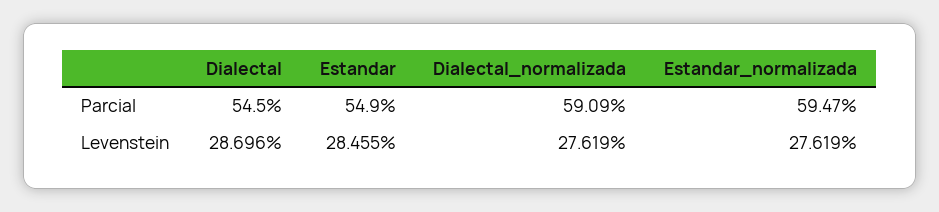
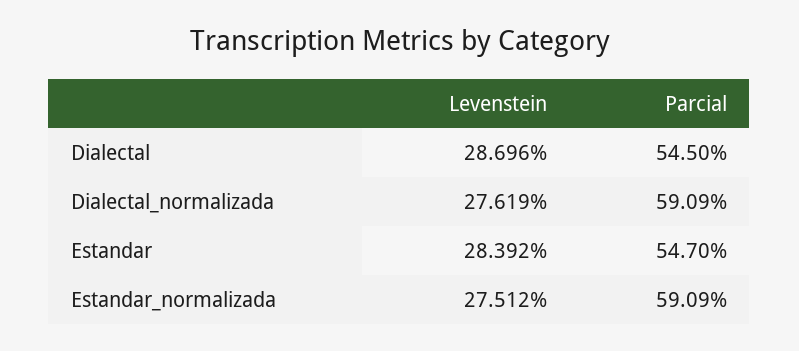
Estandar, Parcial: 54.9 -> 54.7
Estandar_normalizada, Parcial: 59.47 -> 59.09
Estandar, Levenstein: 28.455 -> 28.392
Estandar_normalizada, Levenstein: 27.619 -> 27.512

